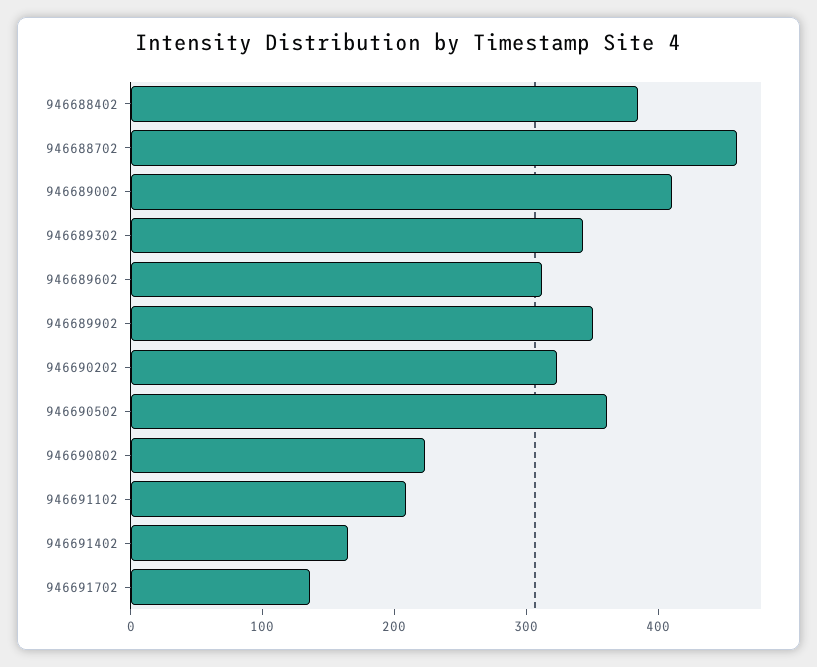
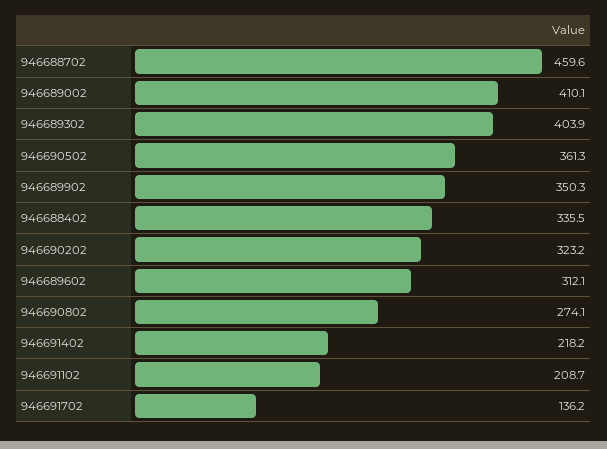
946688402: 380 -> 335.5
946689302: 340 -> 403.9
946690802: 220 -> 274.1
946691402: 160 -> 218.2

